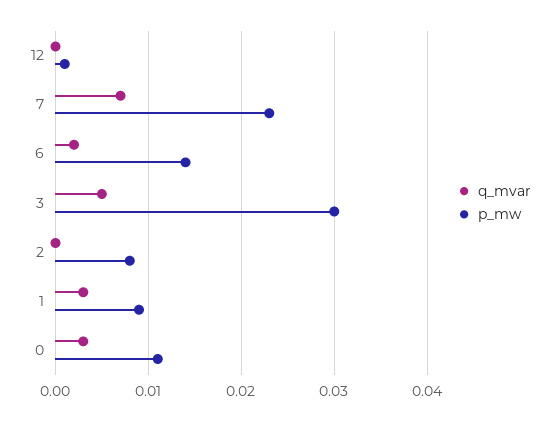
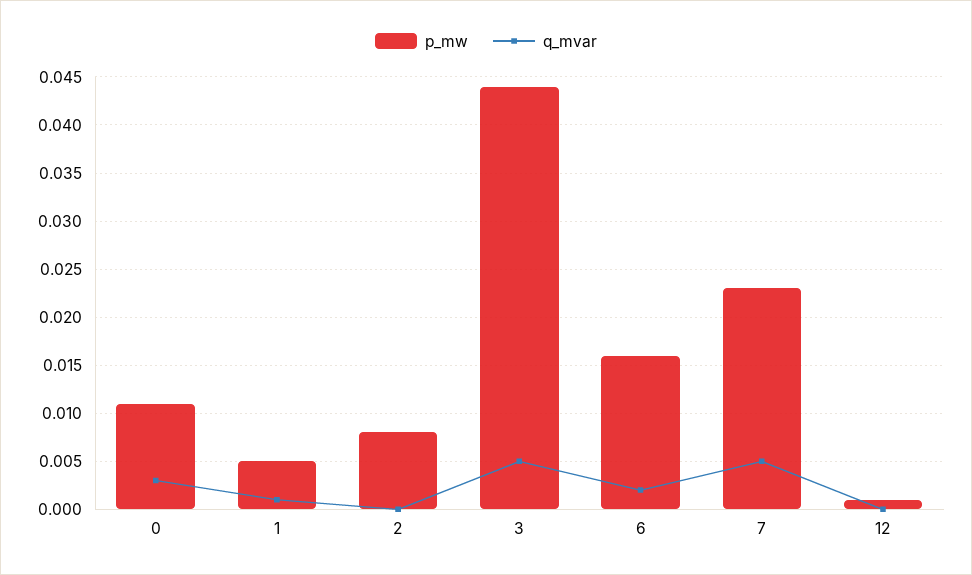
q_mvar, 7: 0.007 -> 0.005
p_mw, 6: 0.014 -> 0.016
p_mw, 3: 0.03 -> 0.044
q_mvar, 1: 0.003 -> 0.001
p_mw, 1: 0.009 -> 0.005

